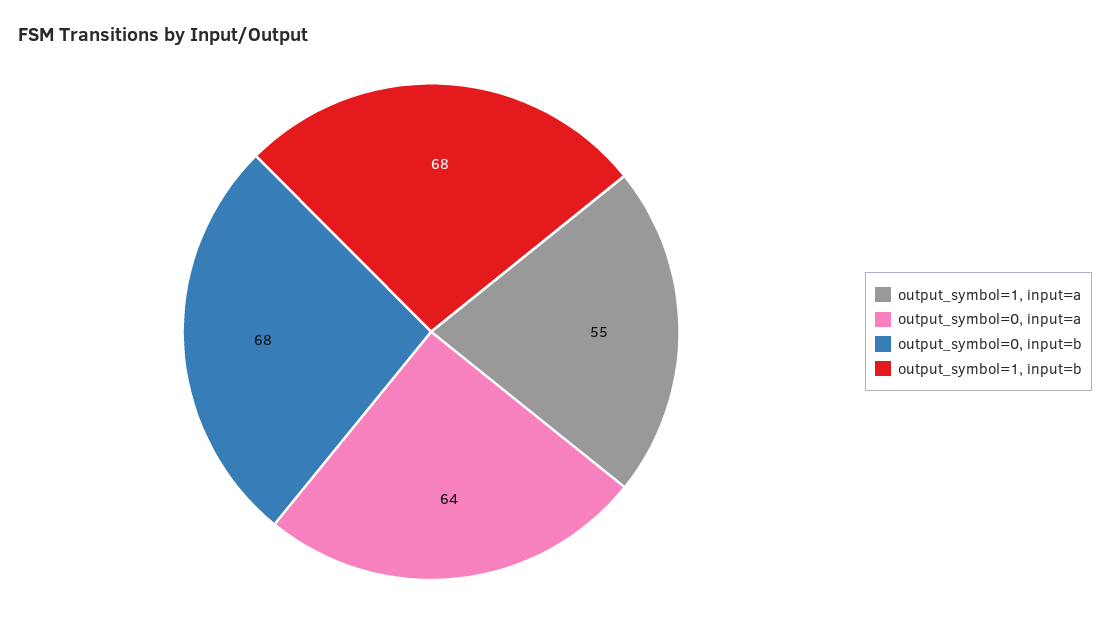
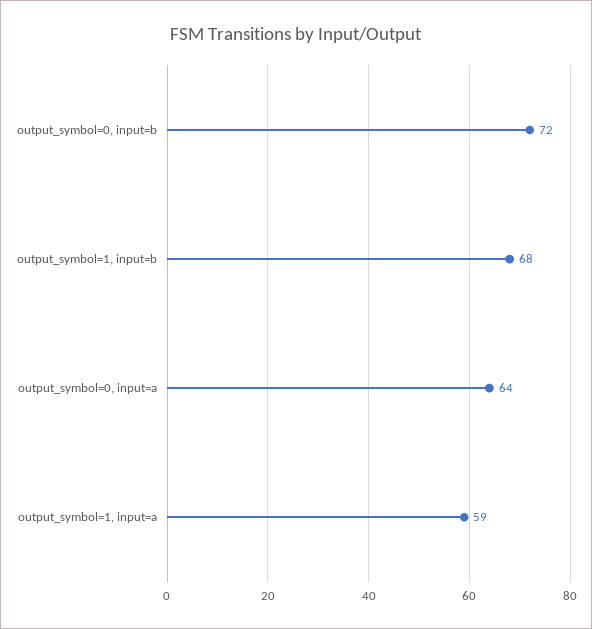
output_symbol=1, input=a: 55 -> 59
output_symbol=0, input=b: 68 -> 72

